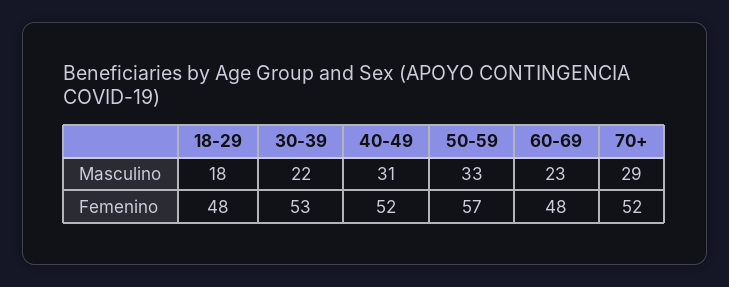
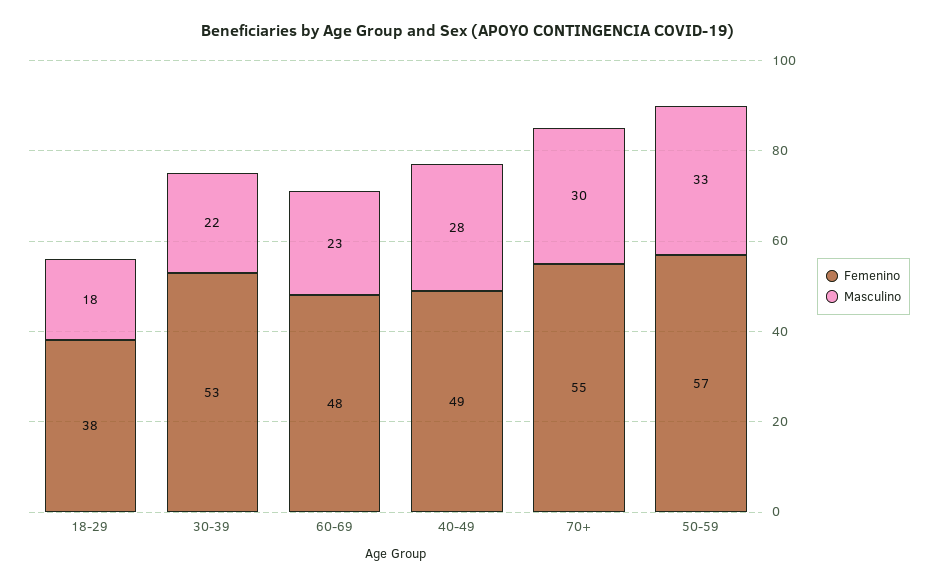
Masculino, 40-49: 31 -> 28
Masculino, 70+: 29 -> 30
Femenino, 18-29: 48 -> 38
Femenino, 40-49: 52 -> 49
Femenino, 70+: 52 -> 55

